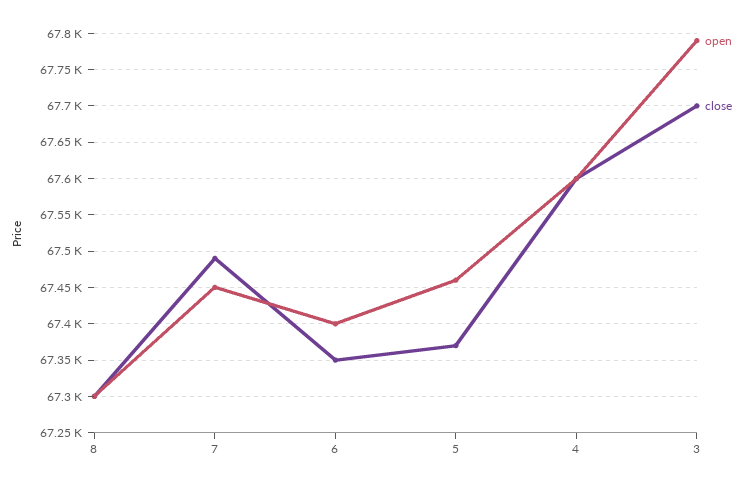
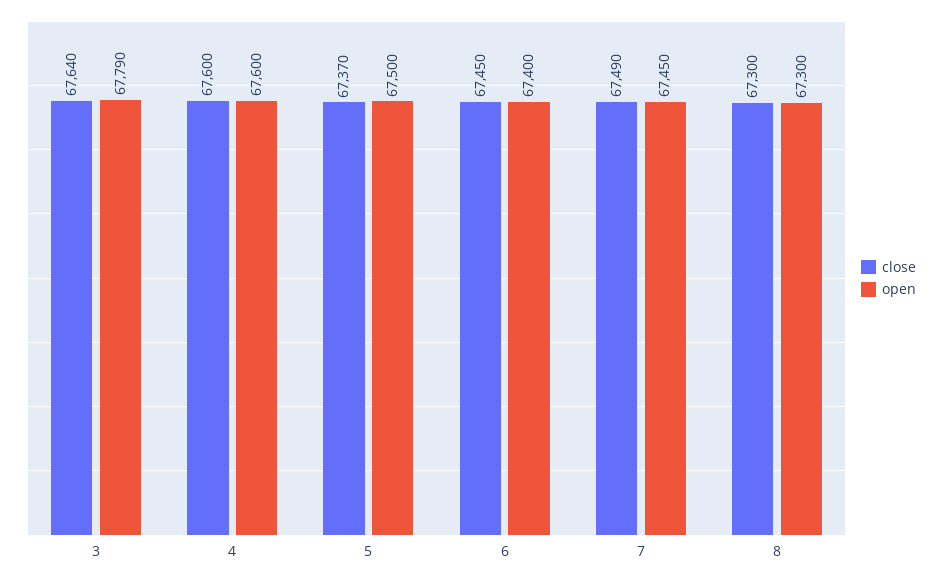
close, 6: 67350 -> 67450
open, 5: 67460 -> 67500
close, 3: 67700 -> 67640

